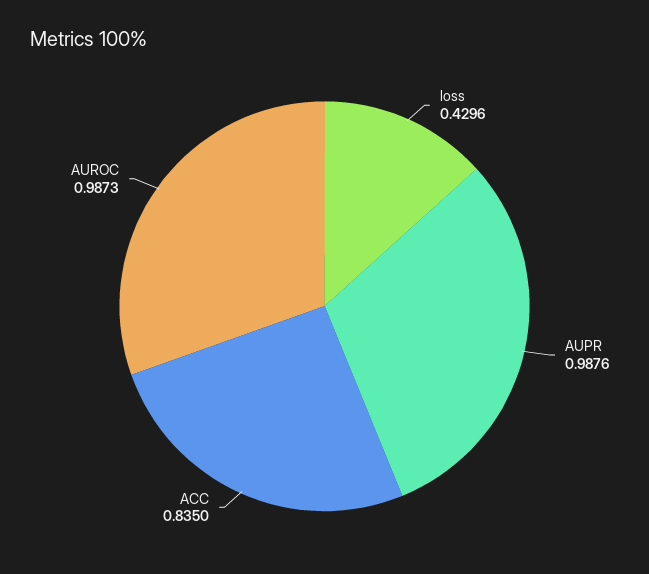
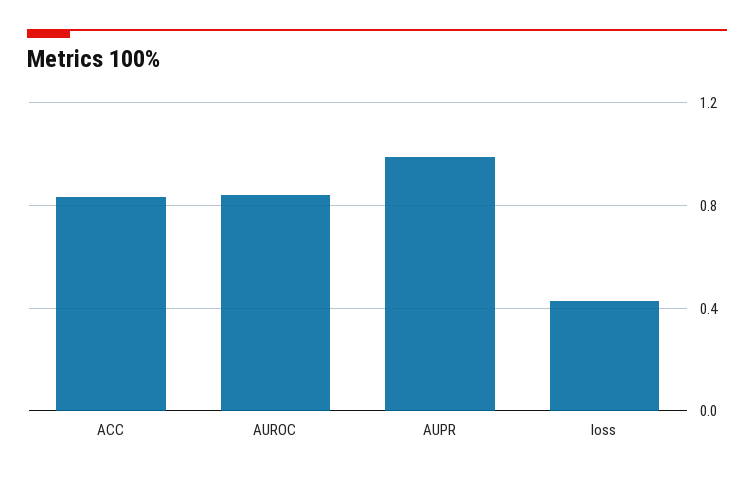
AUROC: 0.9873 -> 0.85

